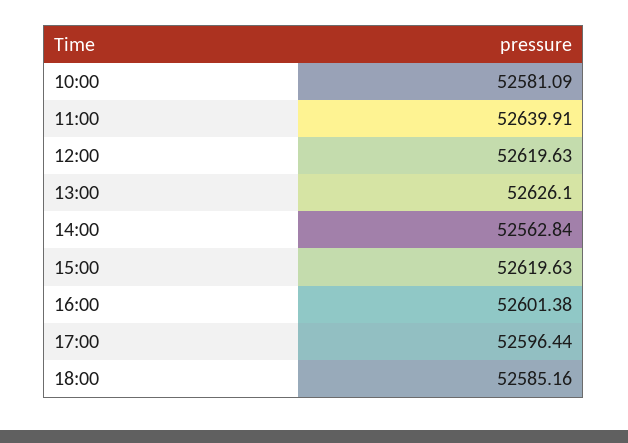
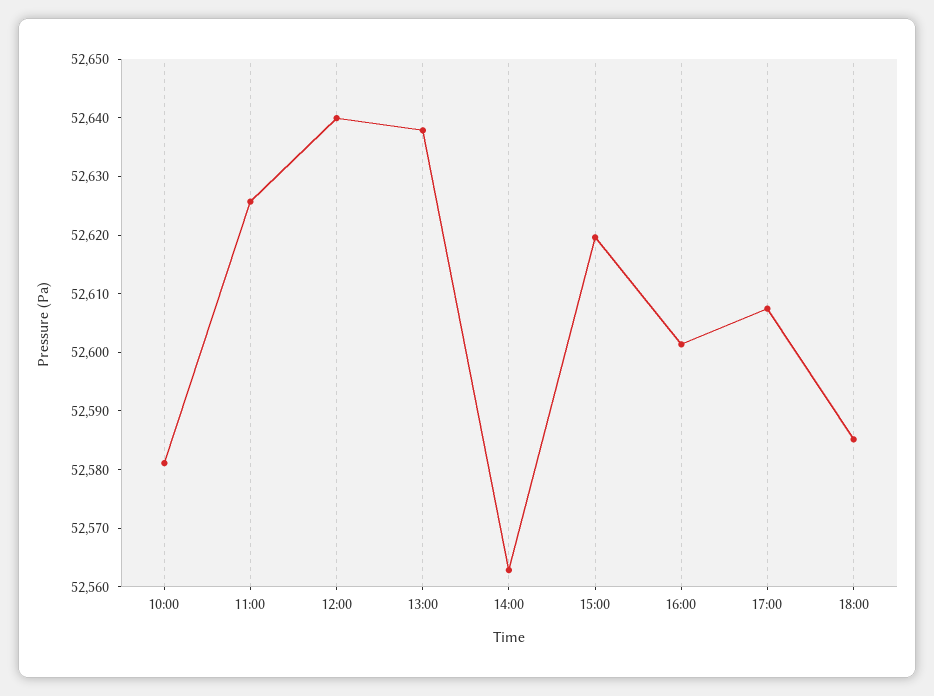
11:00: 52639.91 -> 52626
12:00: 52619.63 -> 52640
13:00: 52626.1 -> 52638
17:00: 52596.44 -> 52608

